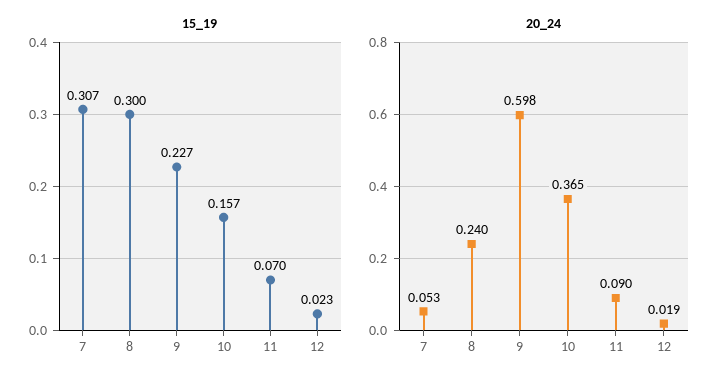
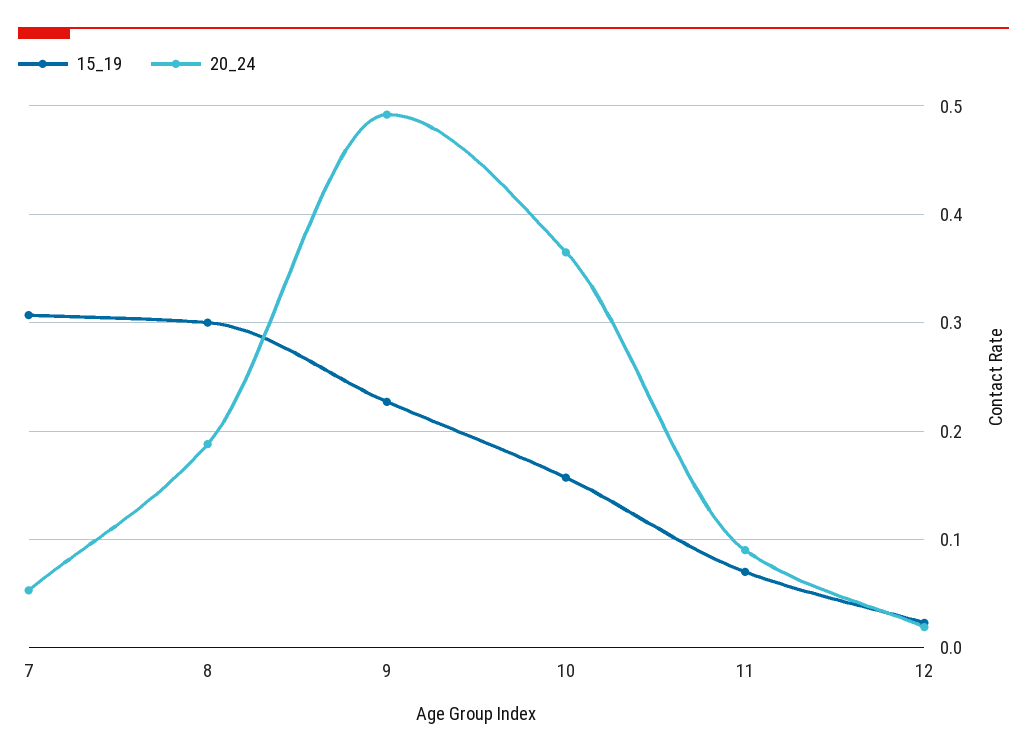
20_24, 8: 0.24 -> 0.19
20_24, 9: 0.598 -> 0.49

